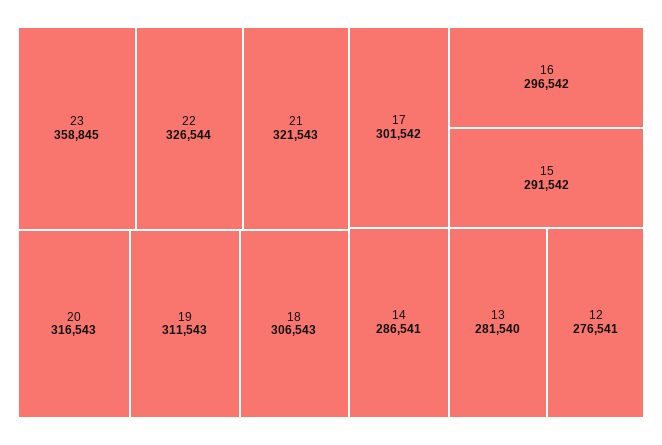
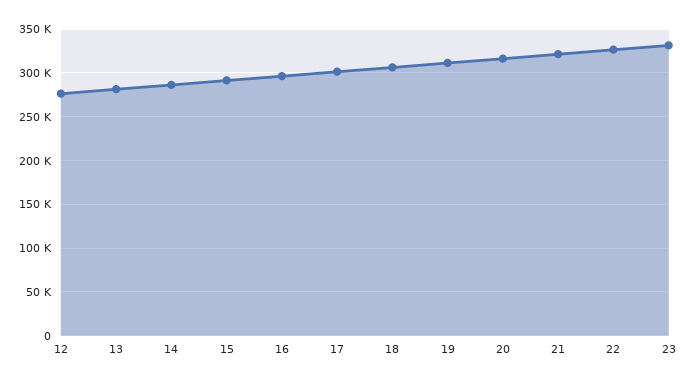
23: 358845 -> 330000

